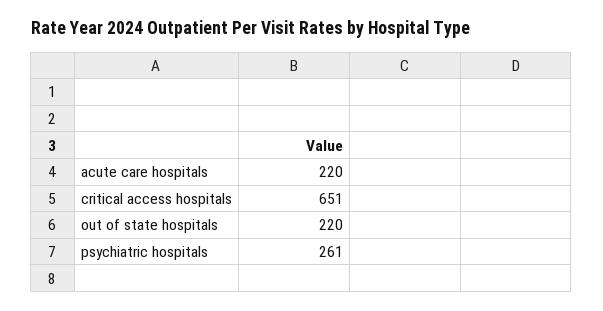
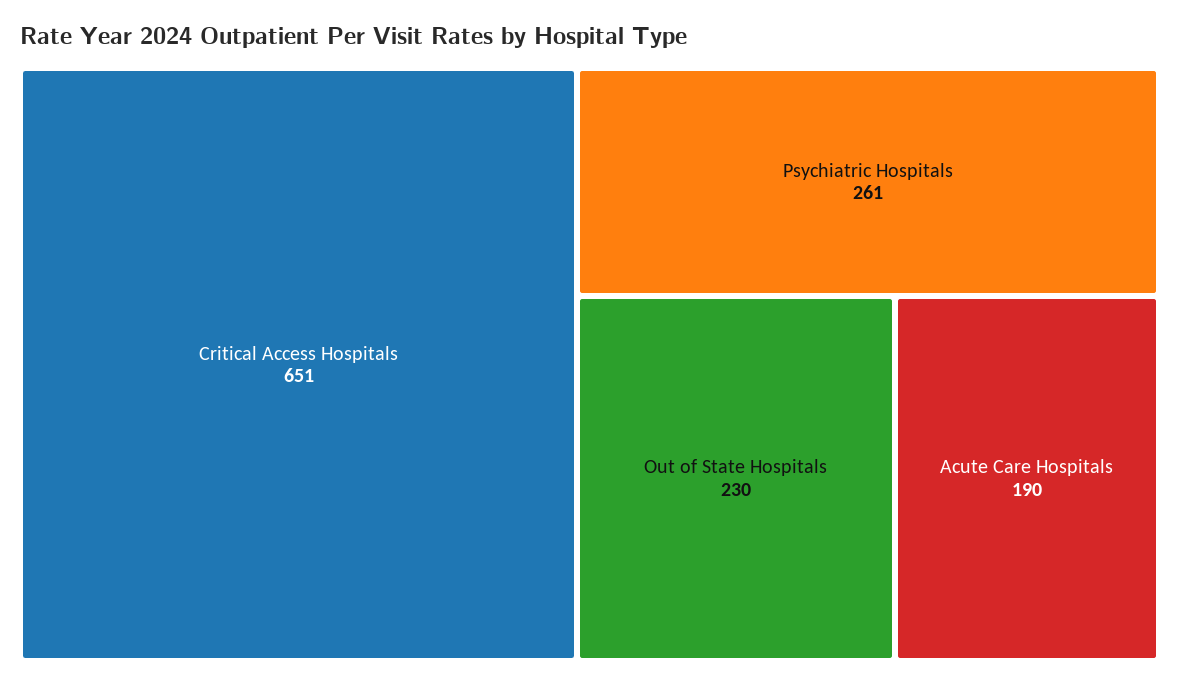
acute care hospitals: 220 -> 190
out of state hospitals: 220 -> 230

